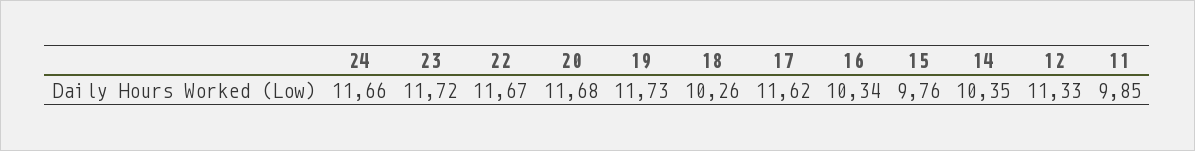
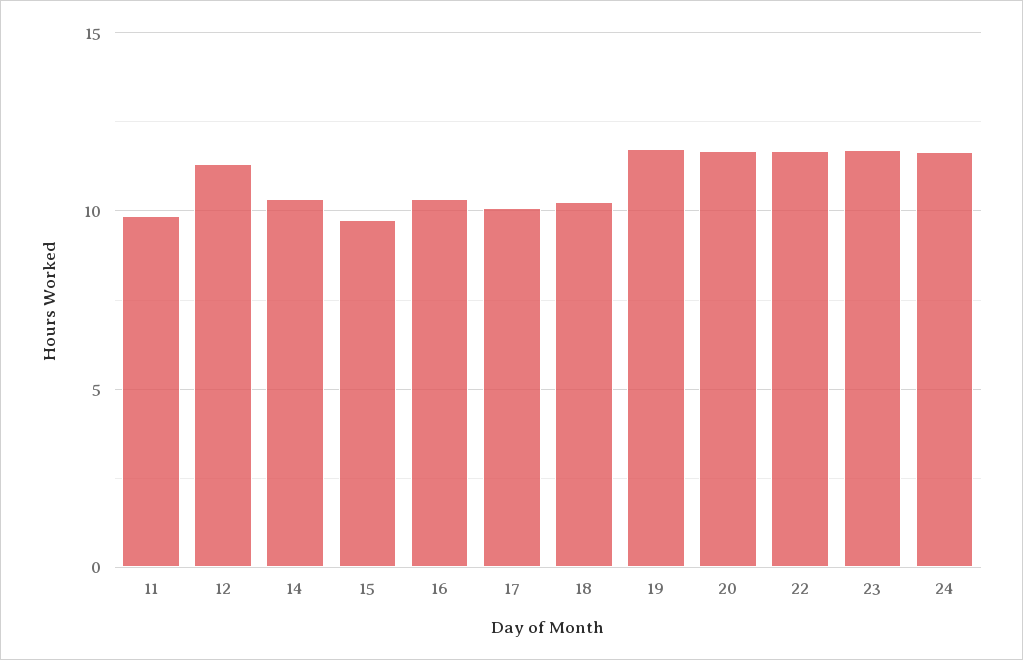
17: 11.62 -> 10

